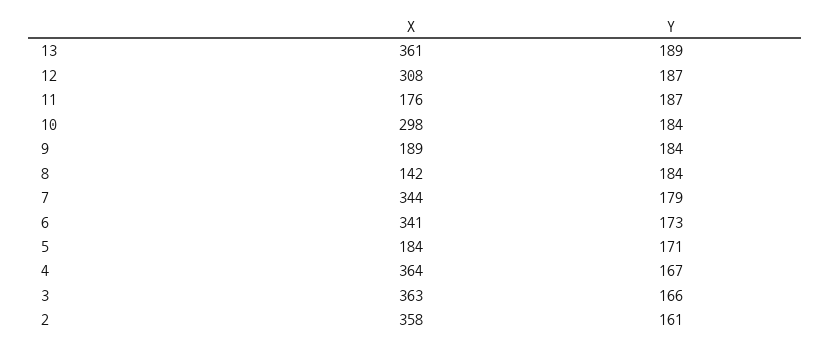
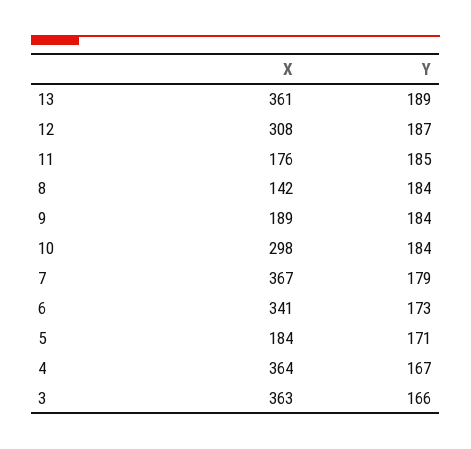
Y, 11: 187 -> 185
X, 7: 344 -> 367
X, 2: 358 -> none
Y, 2: 161 -> none

